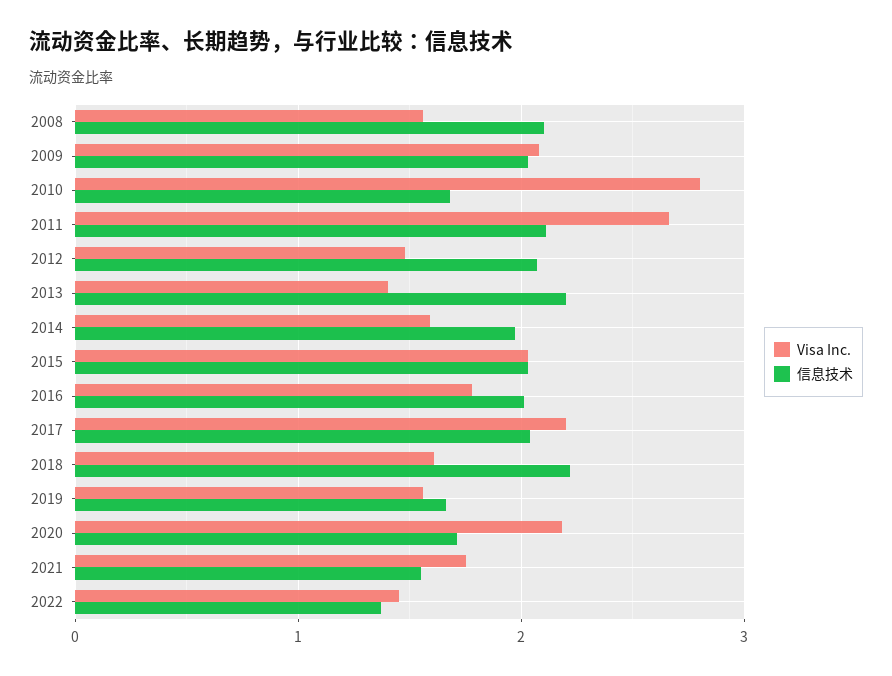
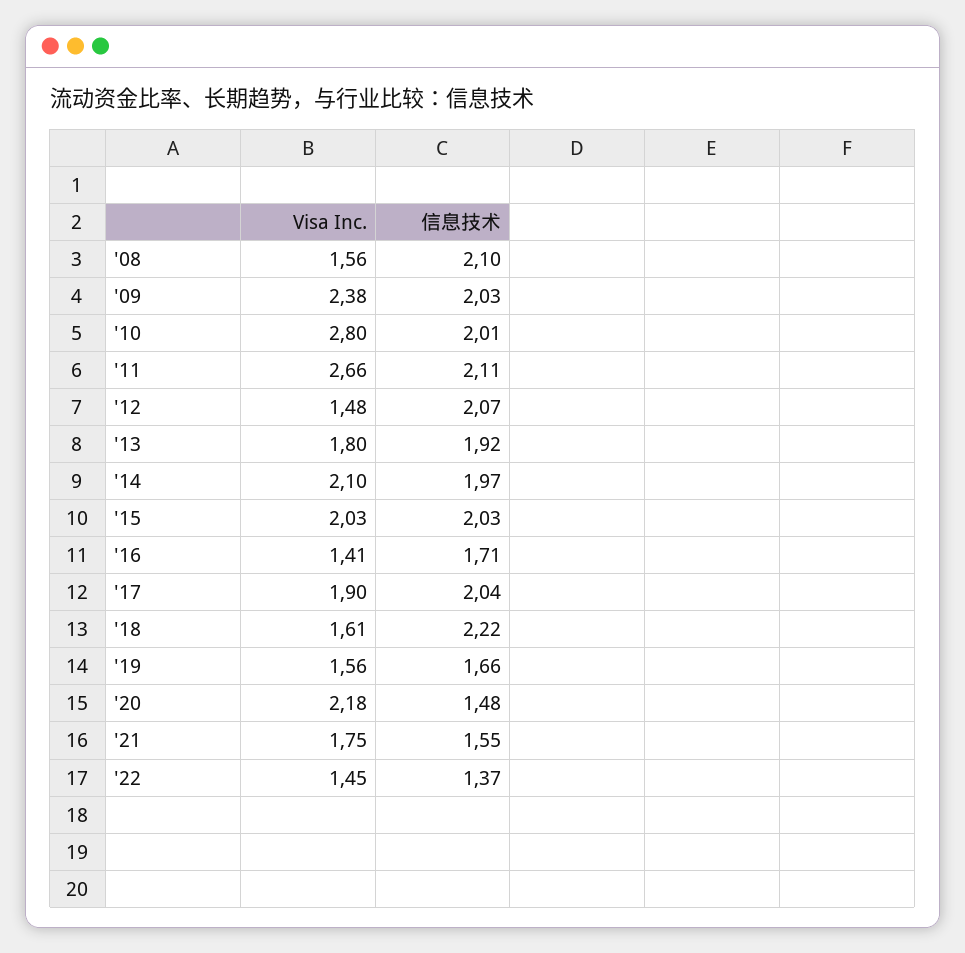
Visa Inc., 2009: 2.1 -> 2.38
信息技术, 2010: 1.7 -> 2.01
Visa Inc., 2013: 1.4 -> 1.8
信息技术, 2013: 2.2 -> 1.92
Visa Inc., 2014: 1.6 -> 2.1
Visa Inc., 2016: 1.8 -> 1.41
信息技术, 2016: 2 -> 1.71
Visa Inc., 2017: 2.2 -> 1.9
信息技术, 2020: 1.7 -> 1.48

